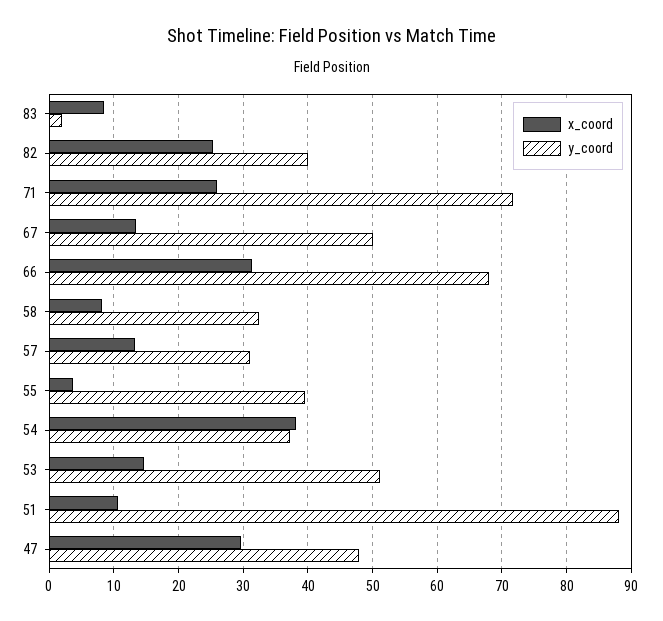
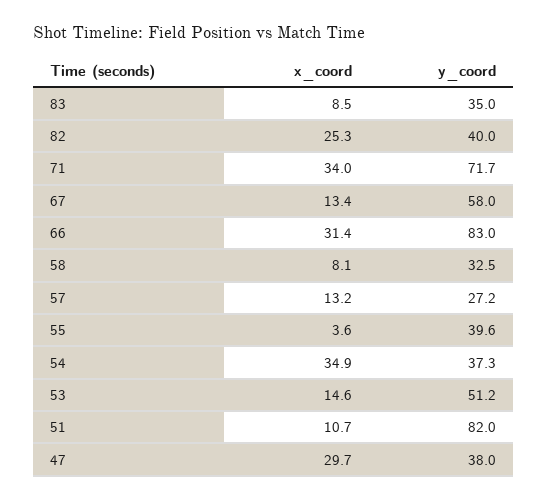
y_coord, 83: 2 -> 35
x_coord, 71: 26 -> 34
y_coord, 67: 50 -> 58
y_coord, 66: 68 -> 83
y_coord, 57: 31 -> 27.2
x_coord, 54: 38 -> 34.9
y_coord, 51: 88 -> 82
y_coord, 47: 48 -> 38

